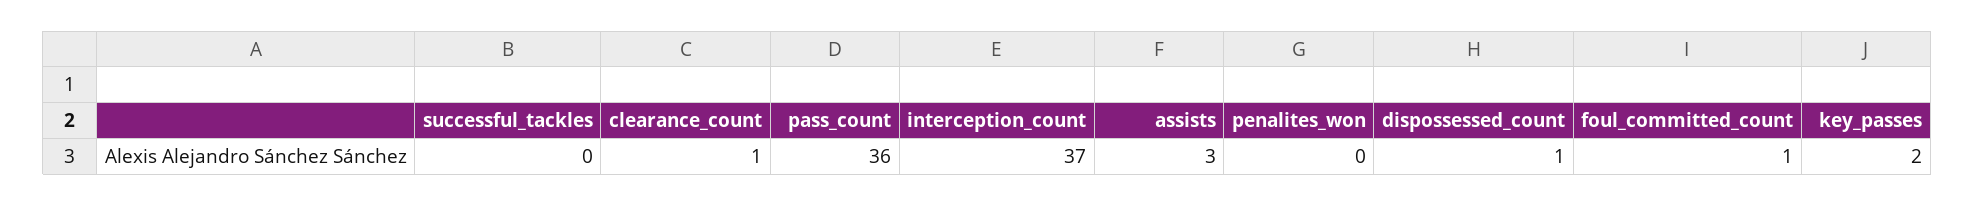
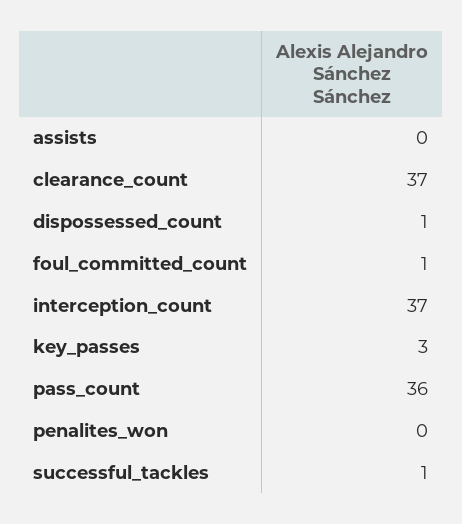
successful_tackles: 0 -> 1
clearance_count: 1 -> 37
assists: 3 -> 0
key_passes: 2 -> 3

